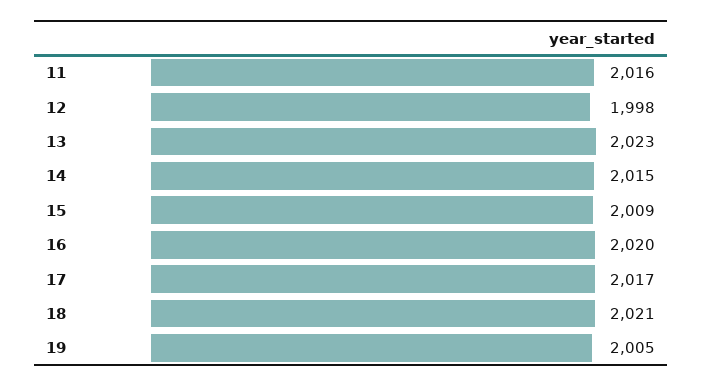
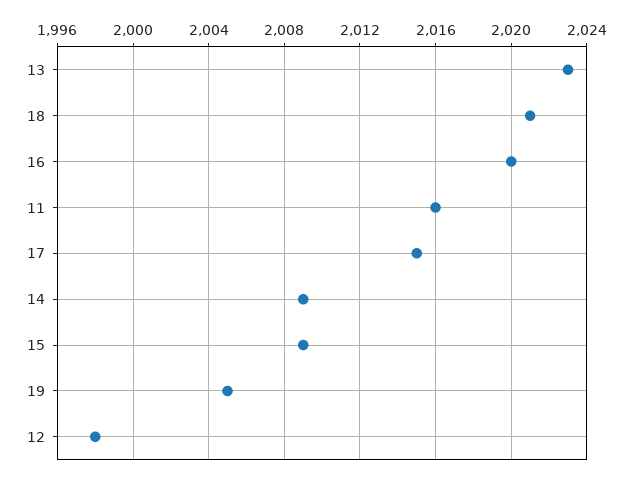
14: 2015 -> 2009
17: 2017 -> 2015

